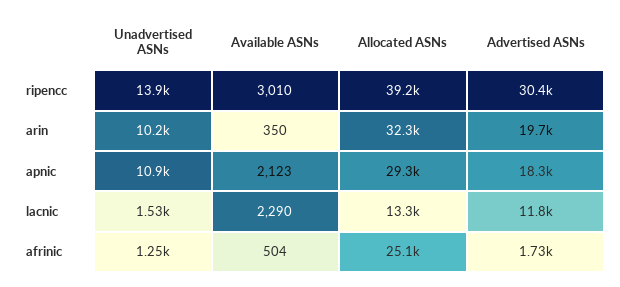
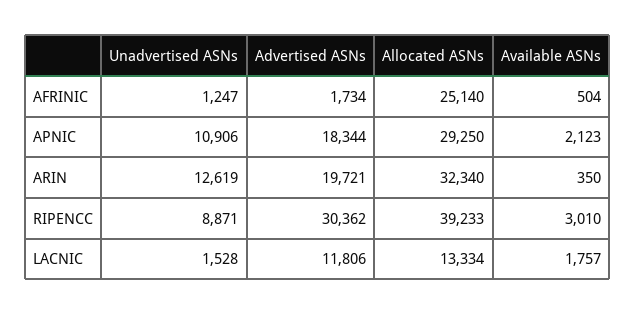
Unadvertised ASNs, ripencc: 13900 -> 8871
Unadvertised ASNs, arin: 10200 -> 12619
Available ASNs, lacnic: 2290 -> 1757

